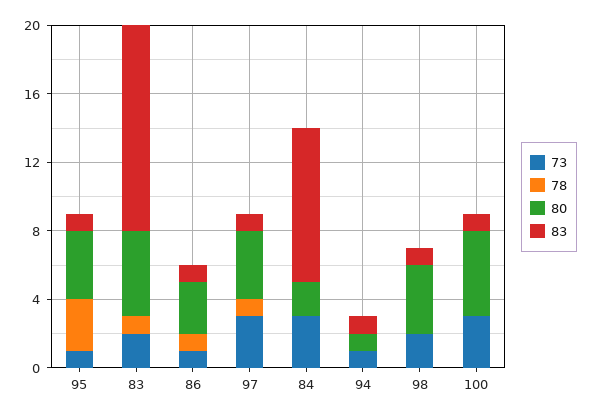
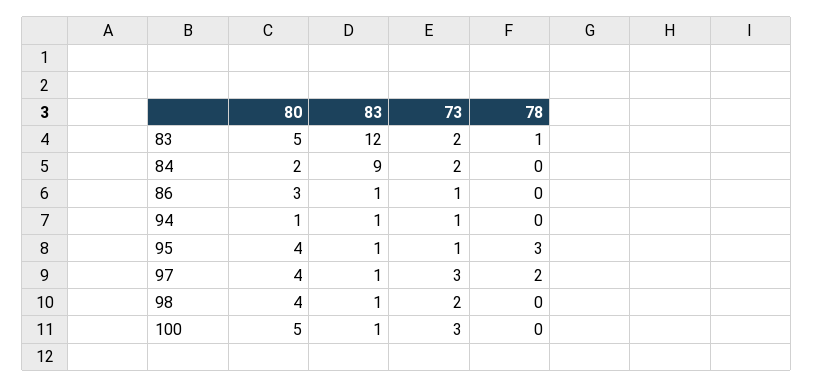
78, 86: 1 -> 0
78, 97: 1 -> 2
73, 84: 3 -> 2

